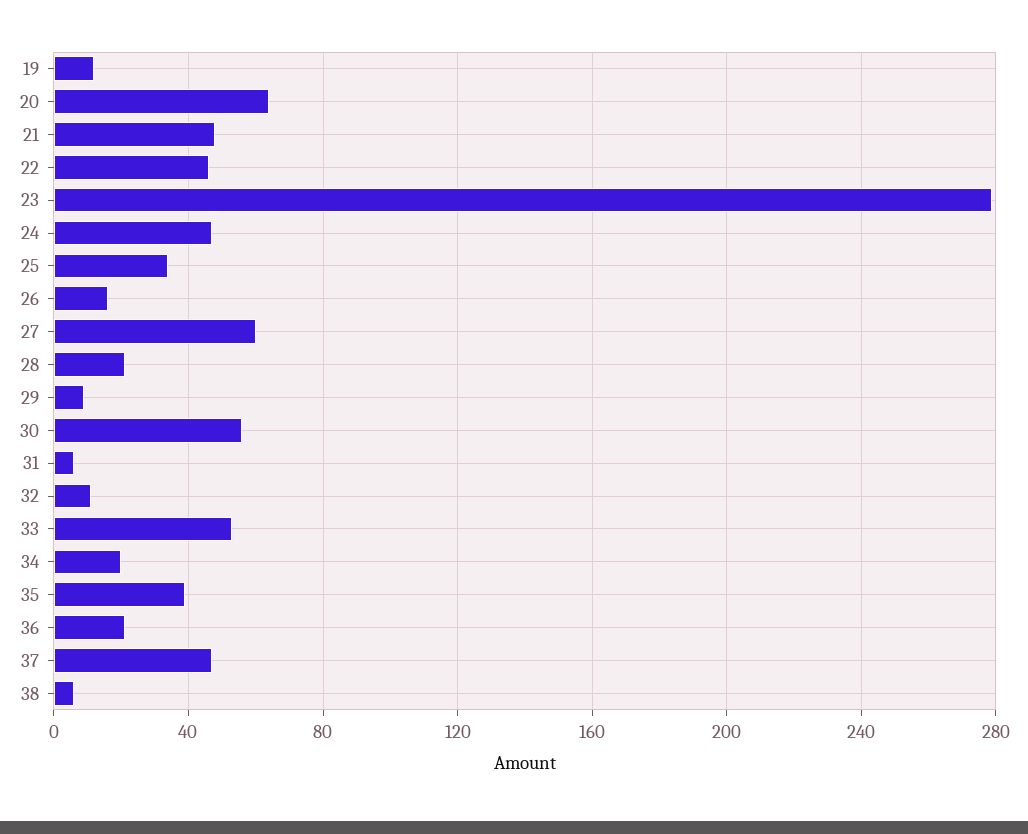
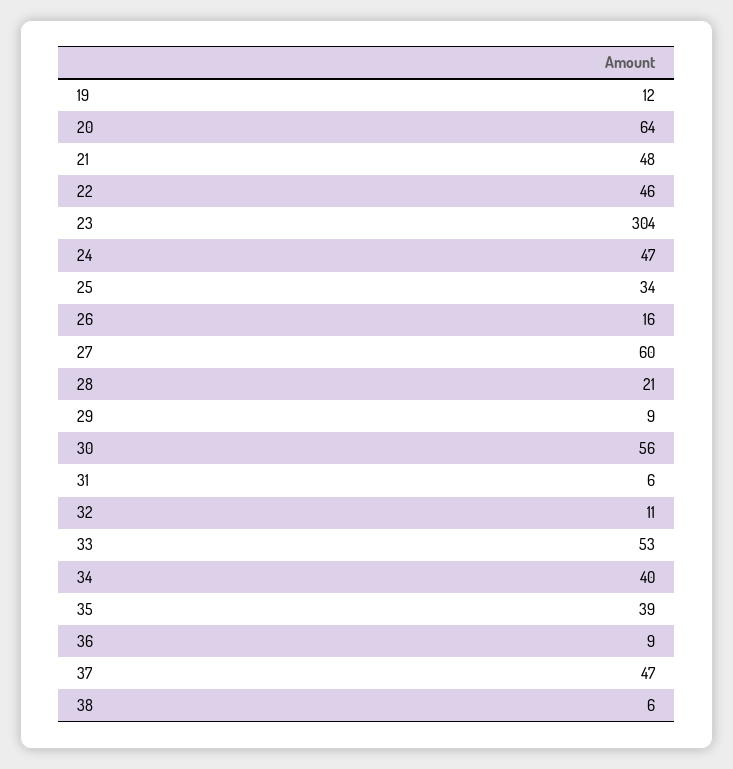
23: 280 -> 304
34: 20 -> 40
36: 20 -> 9

